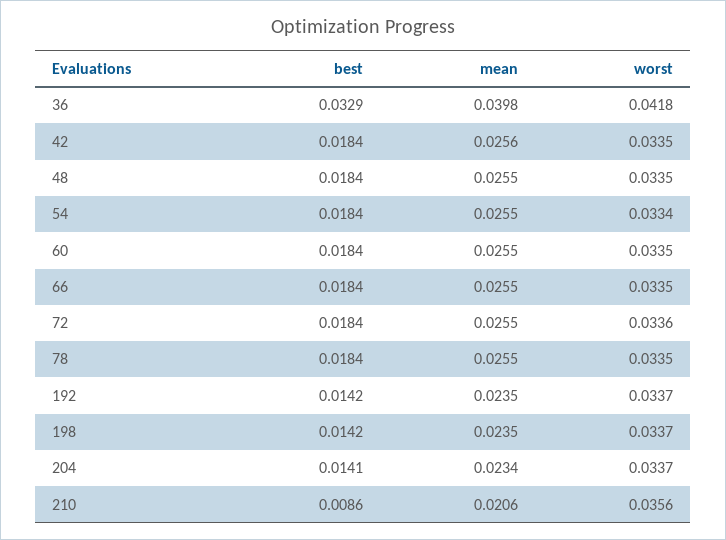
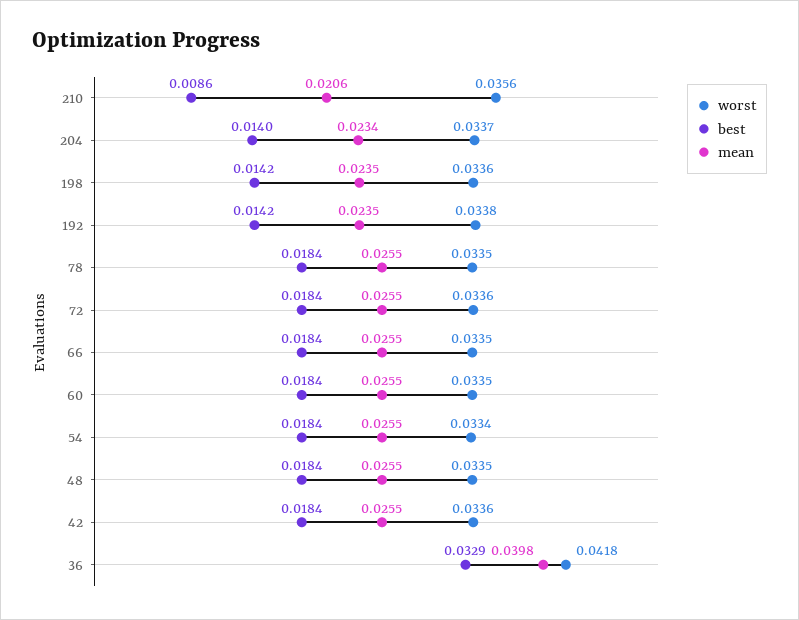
mean, 42: 0.0256 -> 0.0255
worst, 42: 0.0335 -> 0.0336
worst, 192: 0.0337 -> 0.0338
worst, 198: 0.0337 -> 0.0336
best, 204: 0.0141 -> 0.014

